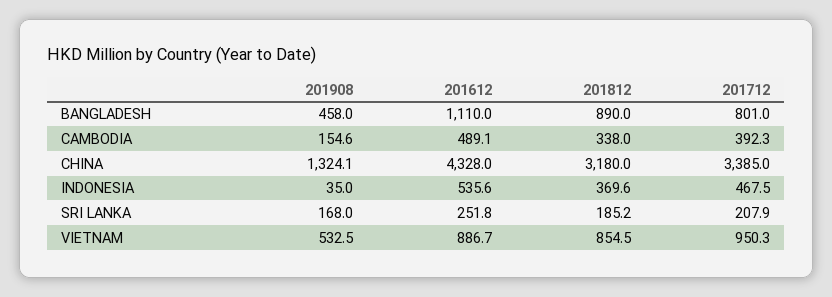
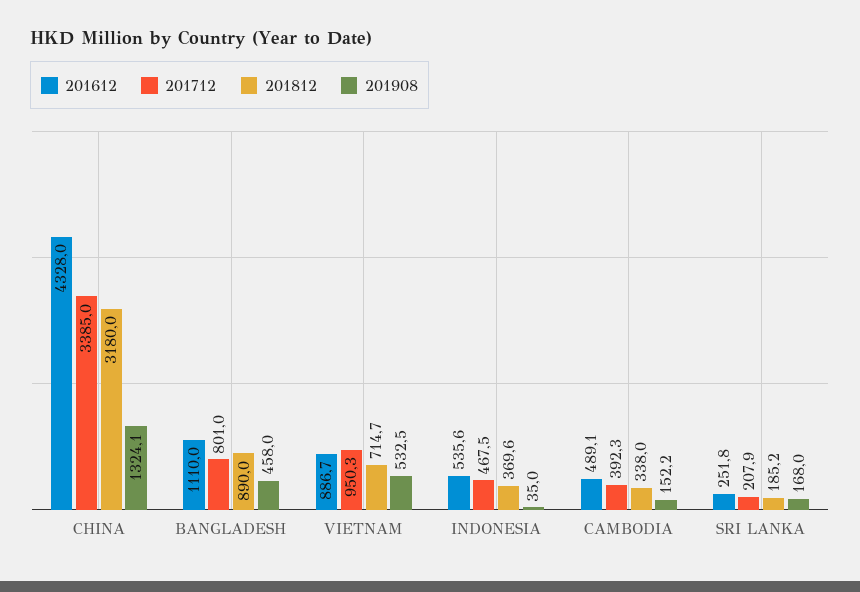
201908, CAMBODIA: 154.6 -> 152.2
201812, VIETNAM: 854.5 -> 714.7

